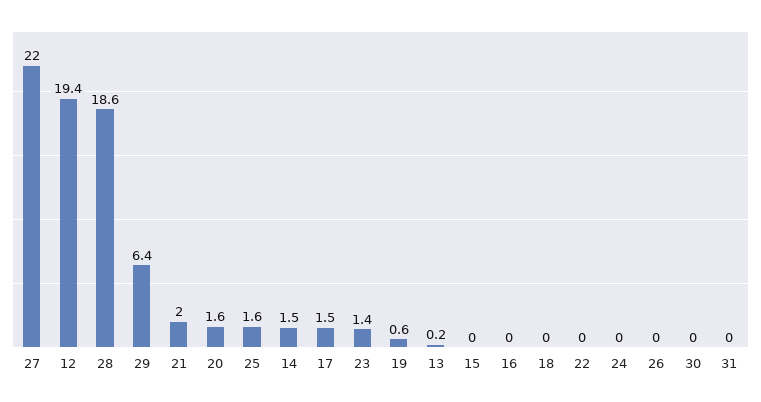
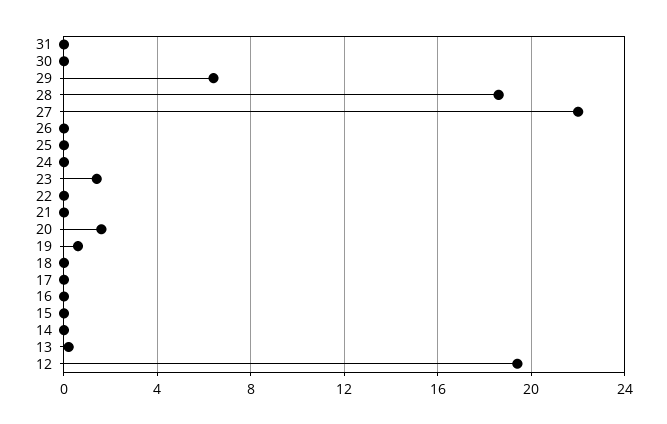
21: 2 -> 0
25: 1.6 -> 0
14: 1.5 -> 0
17: 1.5 -> 0

